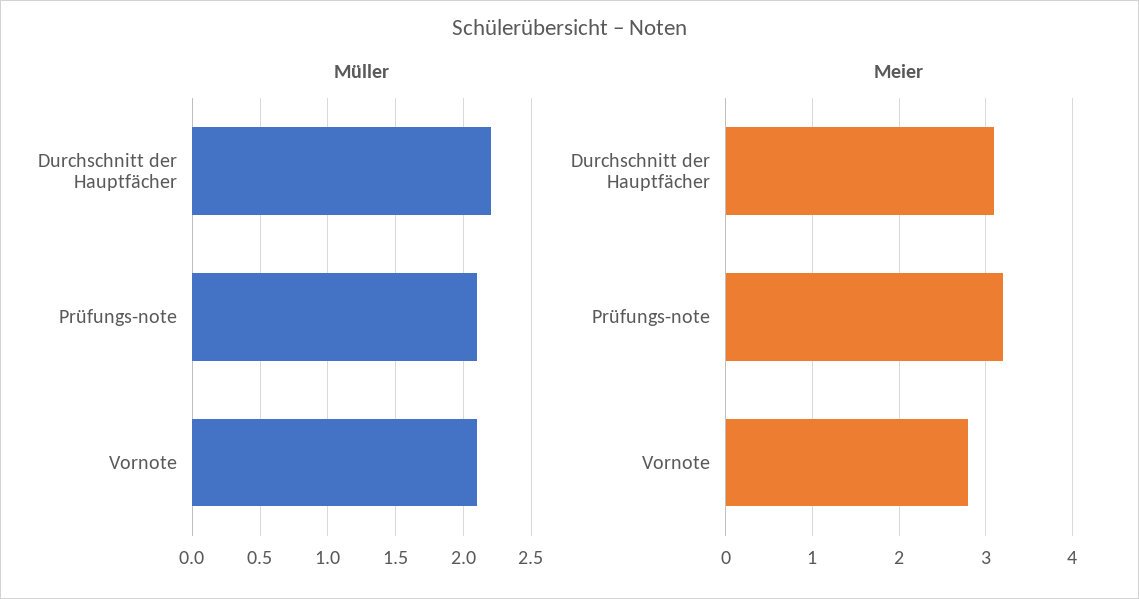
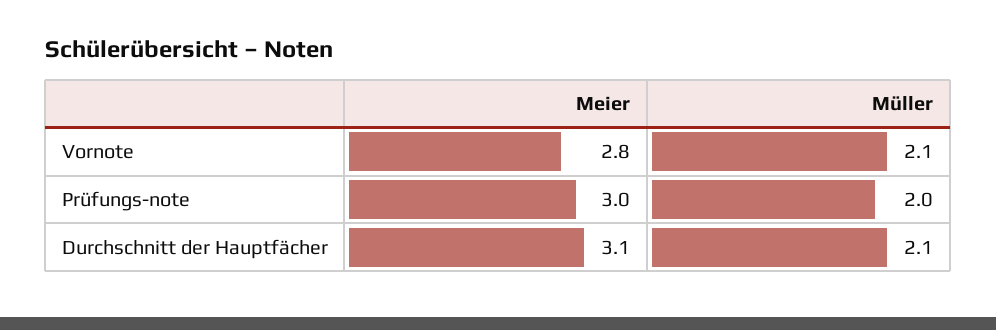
Müller, Durchschnitt der Hauptfächer: 2.2 -> 2.1
Müller, Prüfungs-note: 2.1 -> 2
Meier, Prüfungs-note: 3.2 -> 3

